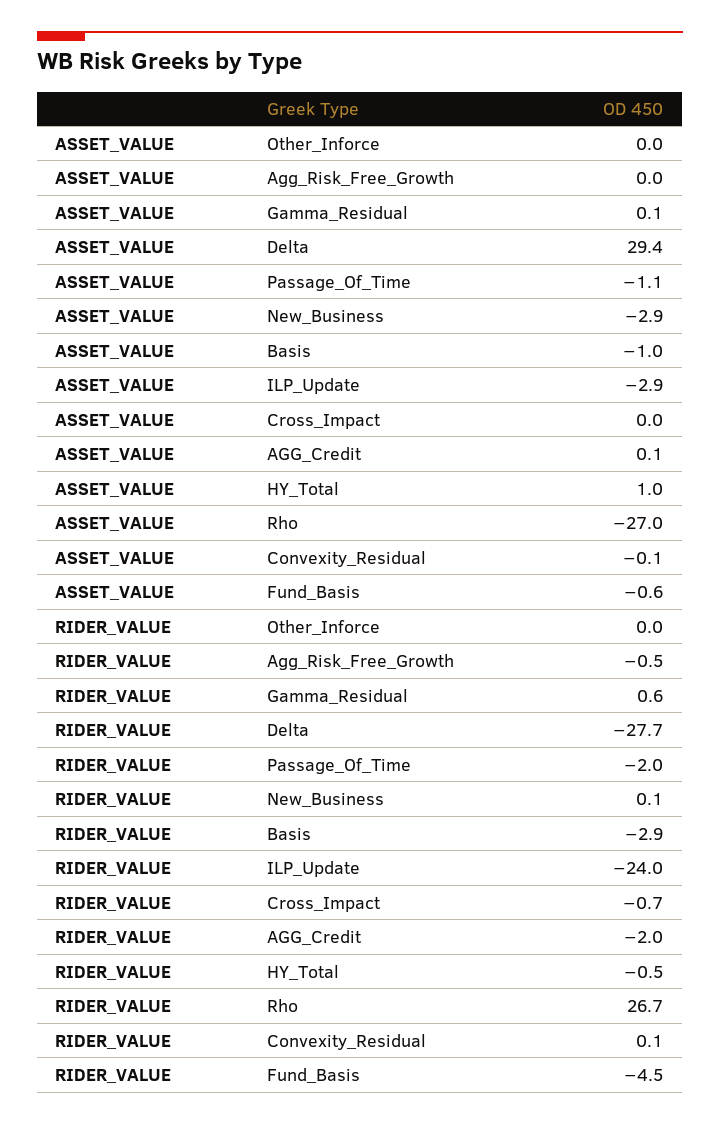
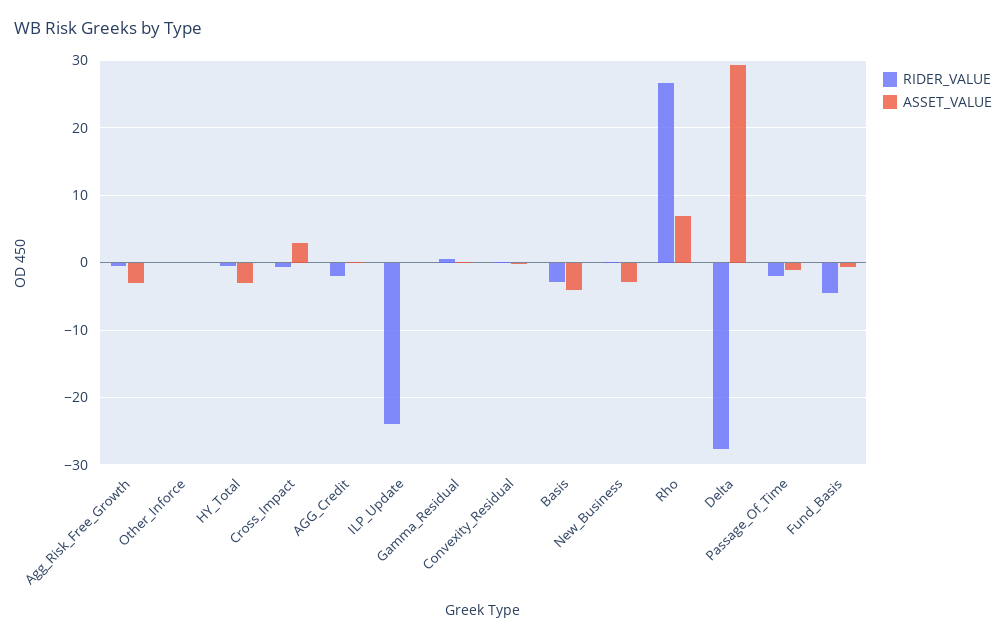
ASSET_VALUE, Agg_Risk_Free_Growth: 0 -> -3
ASSET_VALUE, Basis: -1 -> -4
ASSET_VALUE, ILP_Update: -2.9 -> 0
ASSET_VALUE, Cross_Impact: 0 -> 3
ASSET_VALUE, HY_Total: 1 -> -3
ASSET_VALUE, Rho: -27 -> 7

